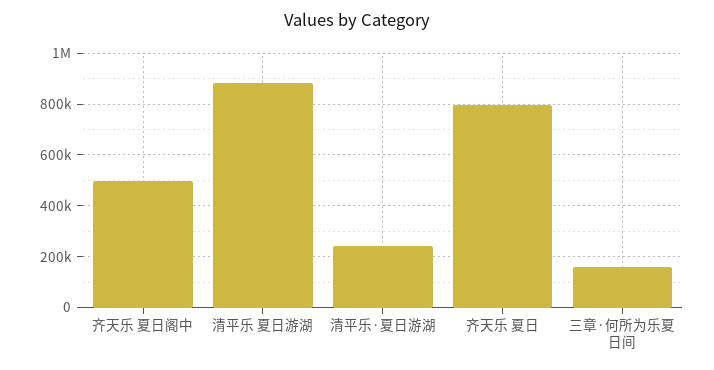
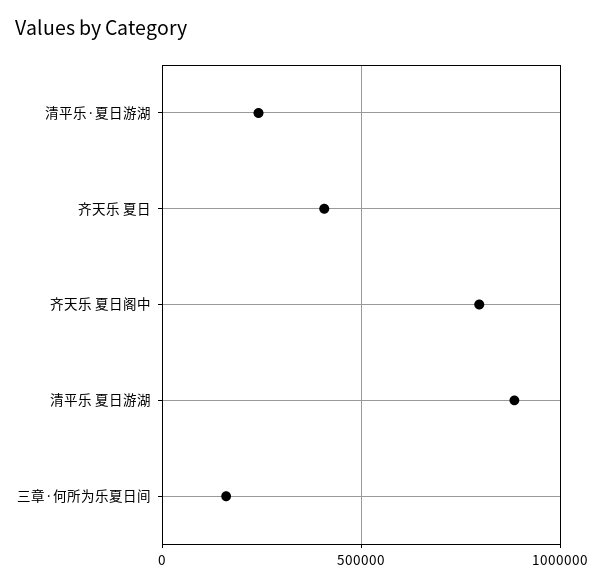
齐天乐 夏日阁中: 500000 -> 800000
齐天乐 夏日: 800000 -> 400000

